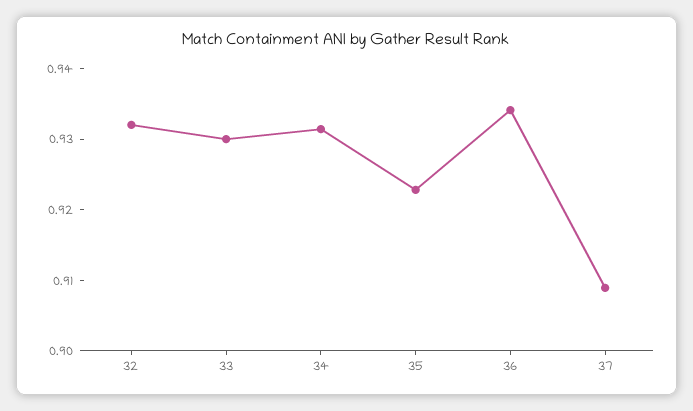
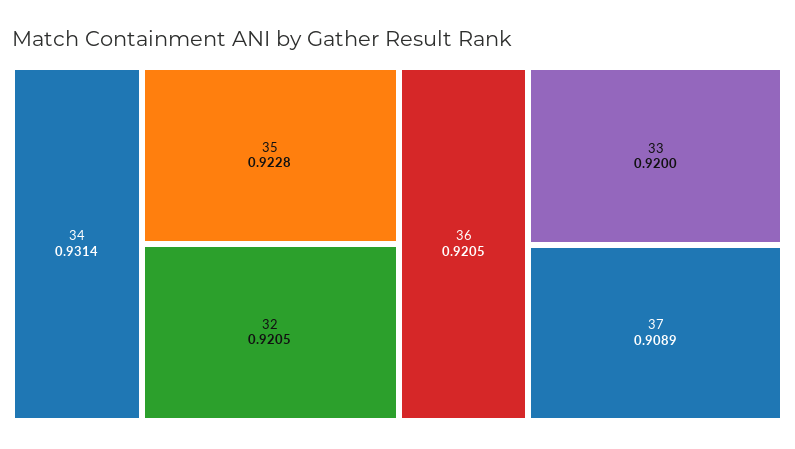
32: 0.932 -> 0.9205
33: 0.93 -> 0.92
36: 0.934 -> 0.9205

